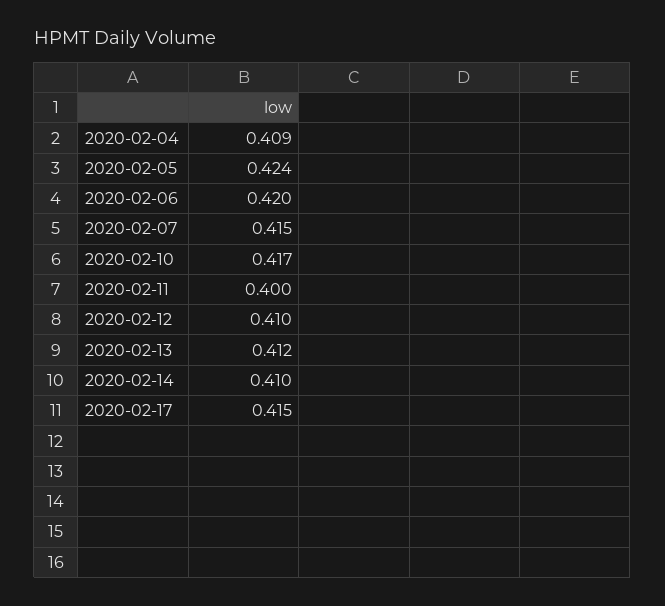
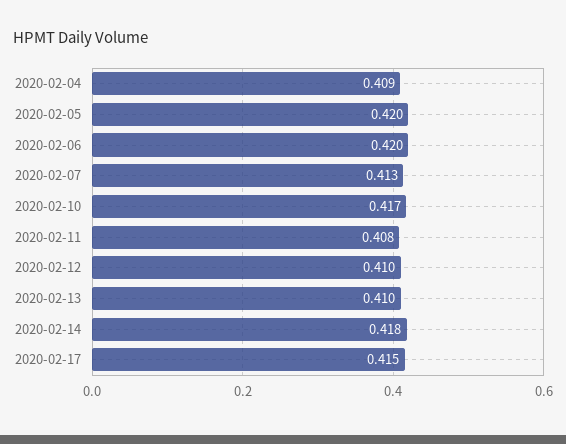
2020-02-05: 0.424 -> 0.42
2020-02-07: 0.415 -> 0.413
2020-02-11: 0.4 -> 0.408
2020-02-13: 0.412 -> 0.41
2020-02-14: 0.41 -> 0.418

